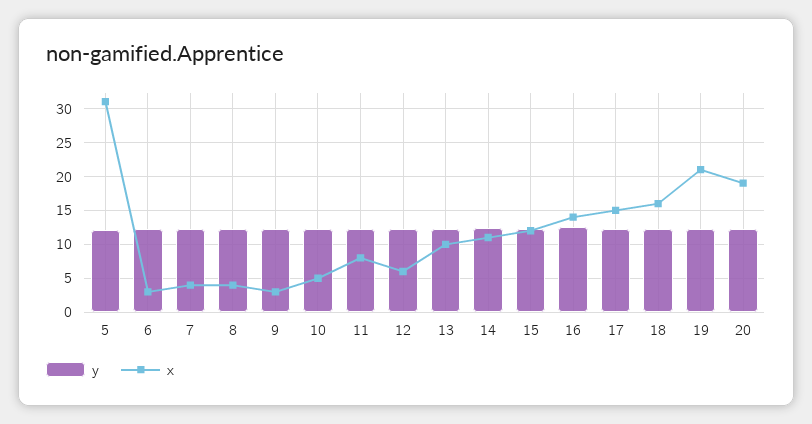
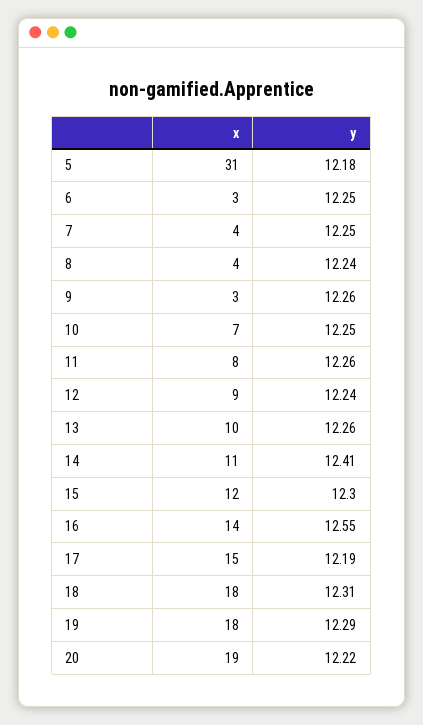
x, 10: 5 -> 7
x, 12: 6 -> 9
x, 18: 16 -> 18
x, 19: 21 -> 18

